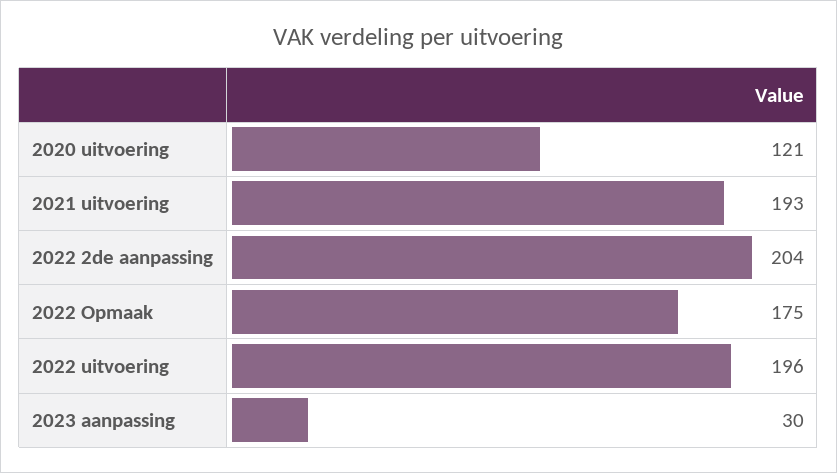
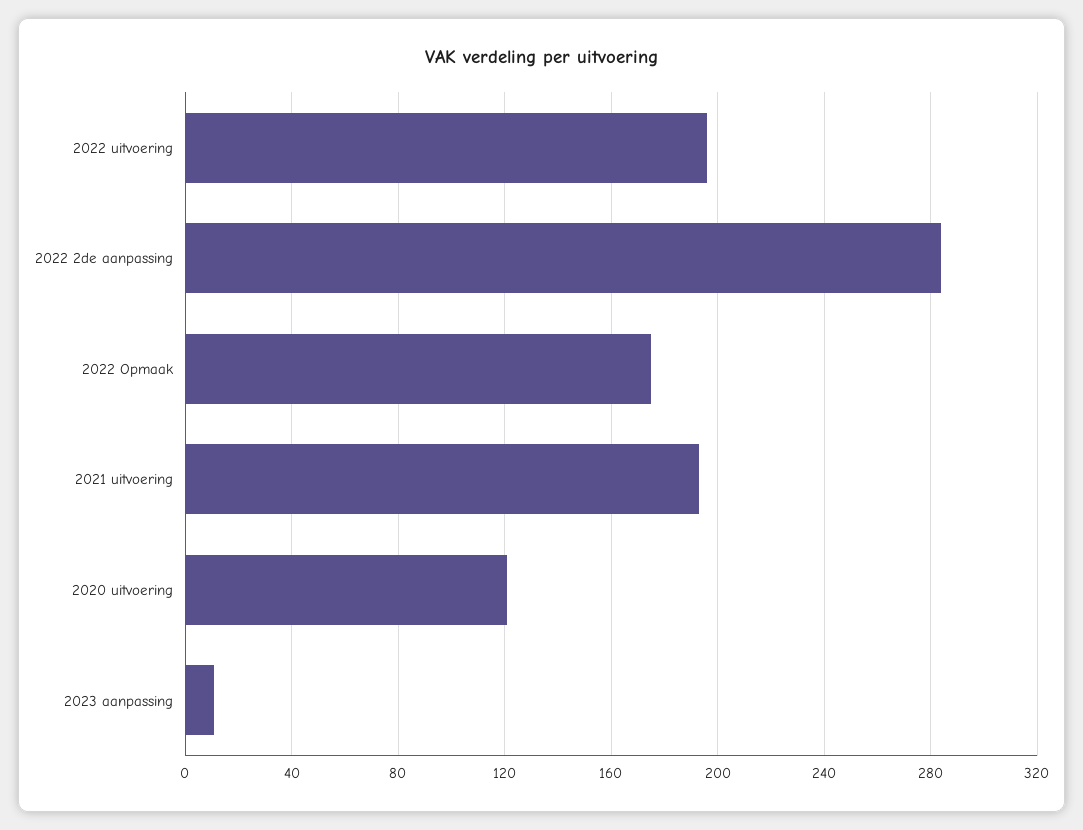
2022 2de aanpassing: 204 -> 285
2023 aanpassing: 30 -> 10

